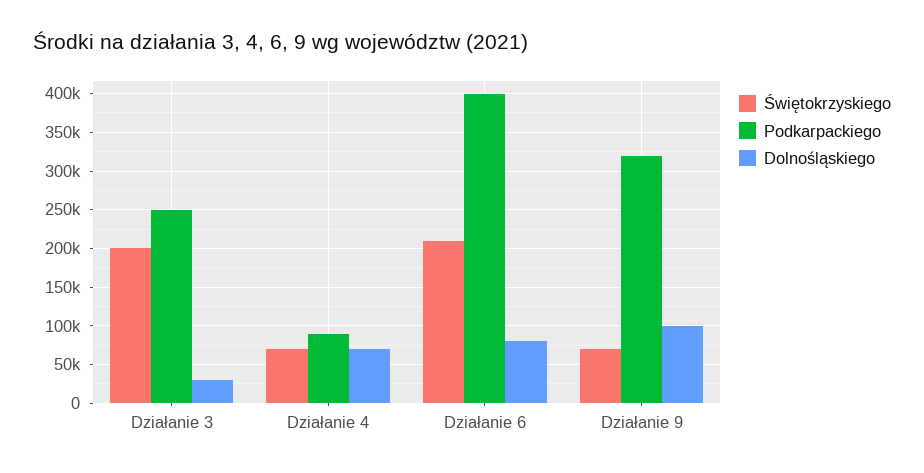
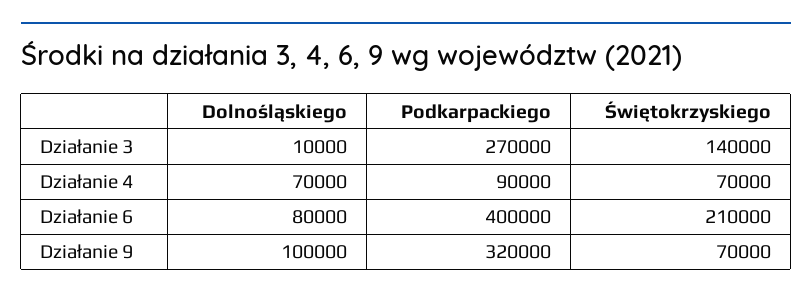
Świętokrzyskiego, Działanie 3: 200000 -> 140000
Podkarpackiego, Działanie 3: 250000 -> 270000
Dolnośląskiego, Działanie 3: 30000 -> 10000

